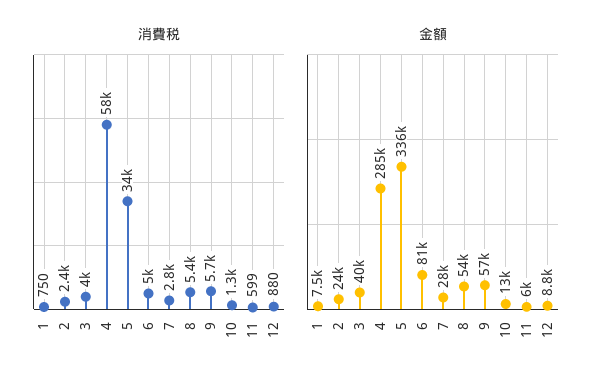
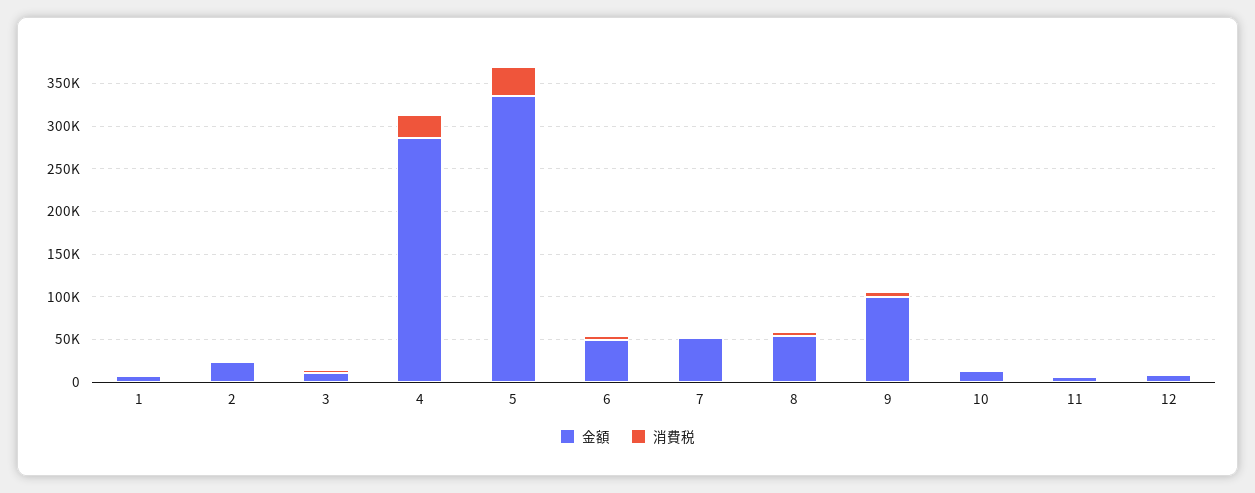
消費税, 4: 58000 -> 30000
金額, 3: 40000 -> 10000
金額, 6: 81000 -> 50000
金額, 7: 28000 -> 50000
金額, 9: 57000 -> 100000

